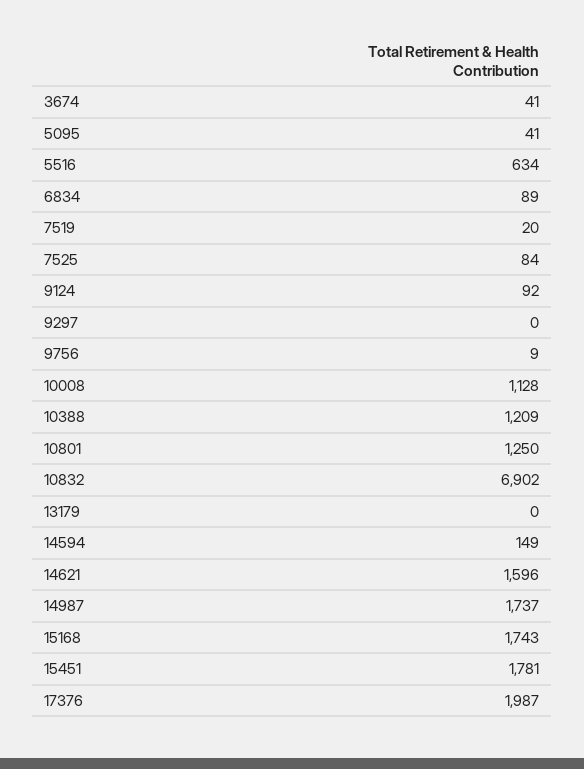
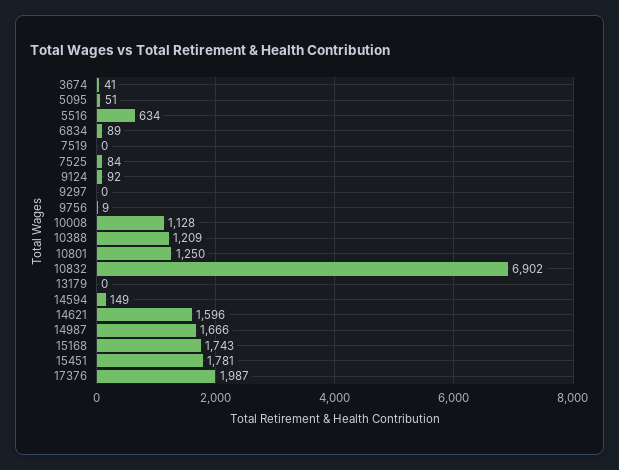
5095: 41 -> 51
7519: 20 -> 0
14987: 1737 -> 1666

